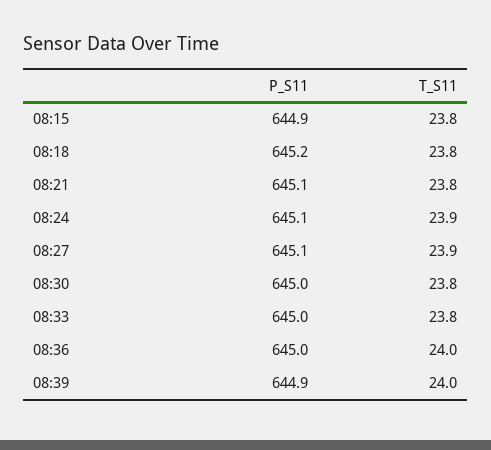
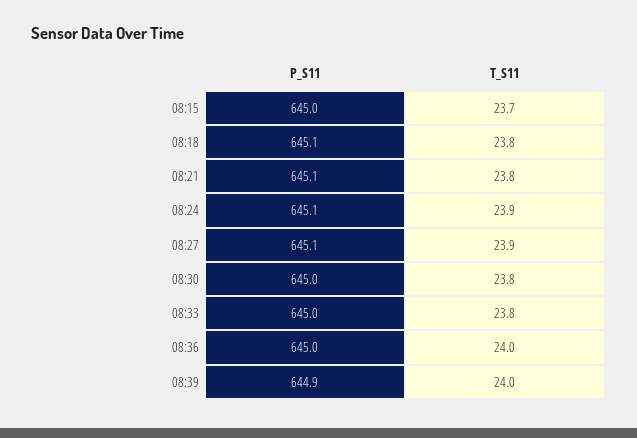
P_S11, 08:15: 644.9 -> 645
T_S11, 08:15: 23.8 -> 23.7
P_S11, 08:18: 645.2 -> 645.1

